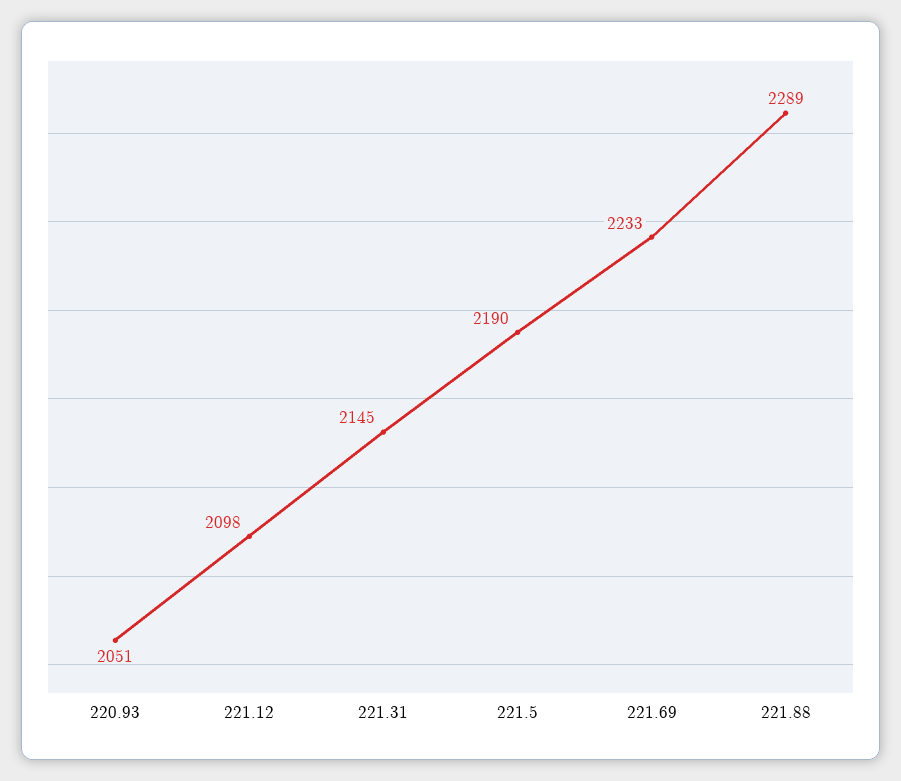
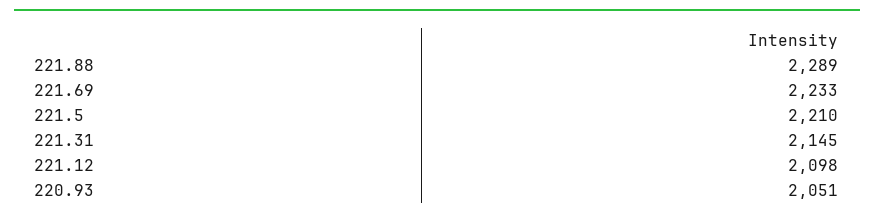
221.5: 2190 -> 2210

